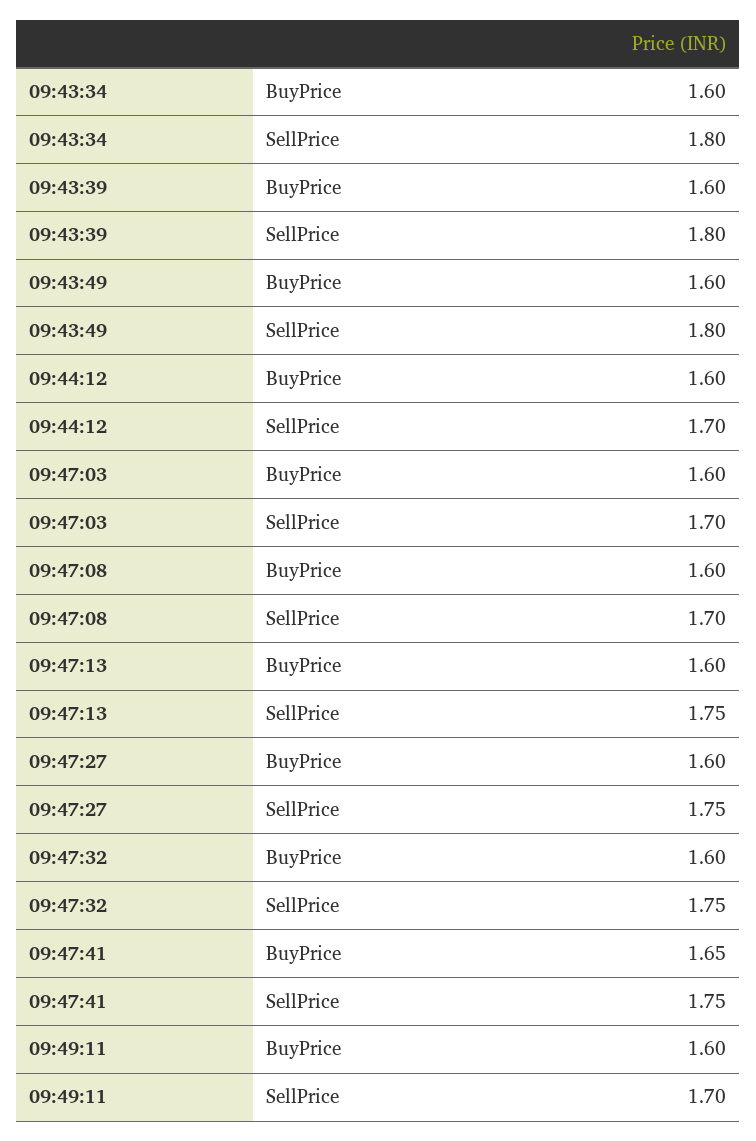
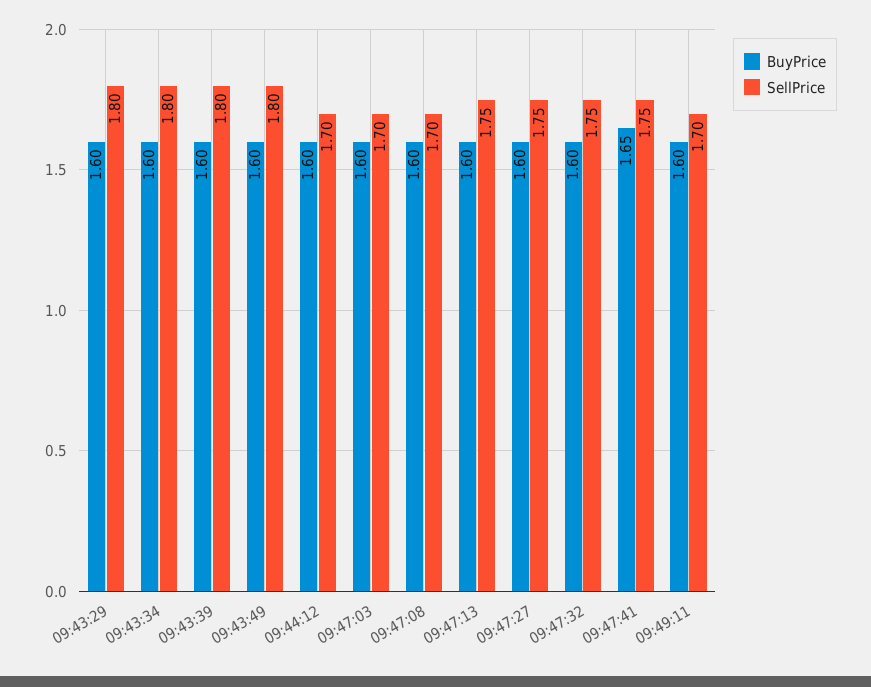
BuyPrice, 09:43:29: none -> 1.6
SellPrice, 09:43:29: none -> 1.8

